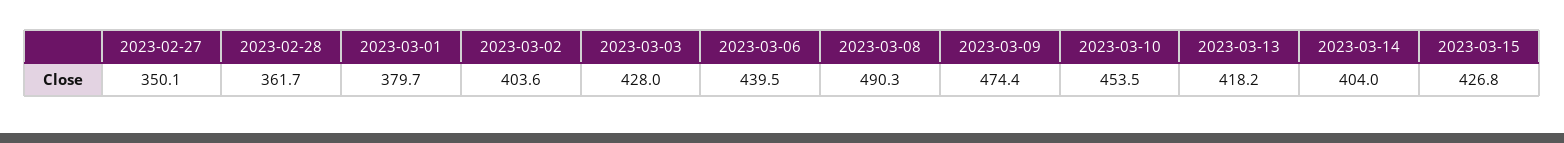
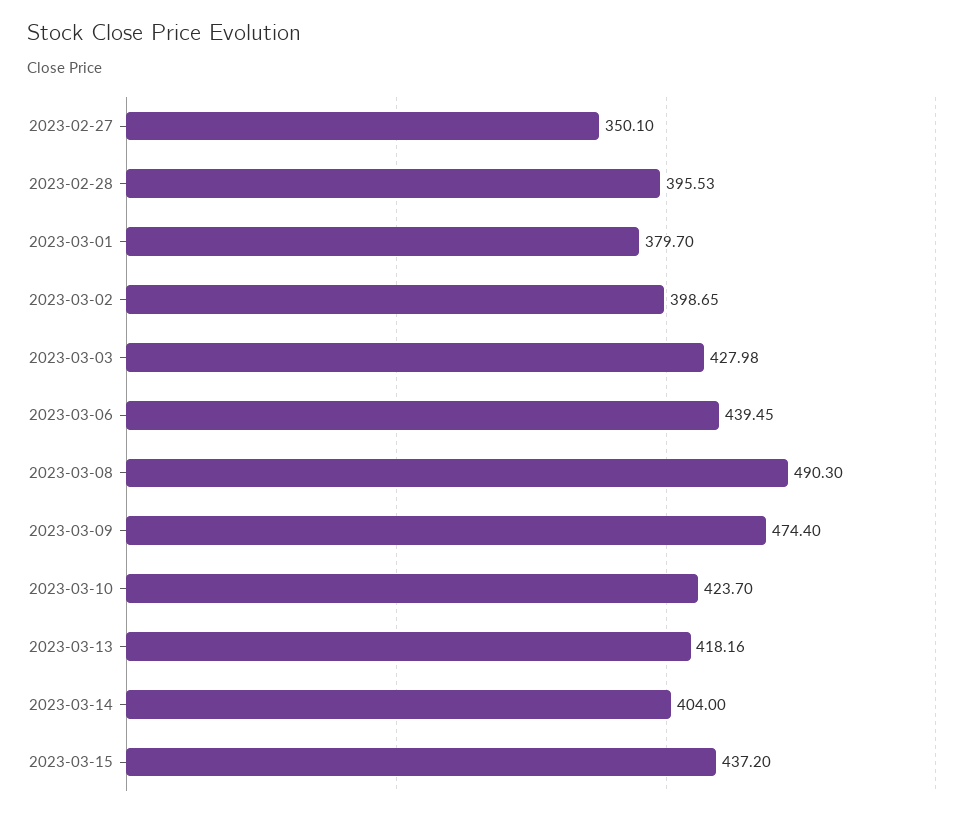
2023-02-28: 361.7 -> 395.53
2023-03-02: 403.6 -> 398.65
2023-03-10: 453.5 -> 423.7
2023-03-15: 426.8 -> 437.2

